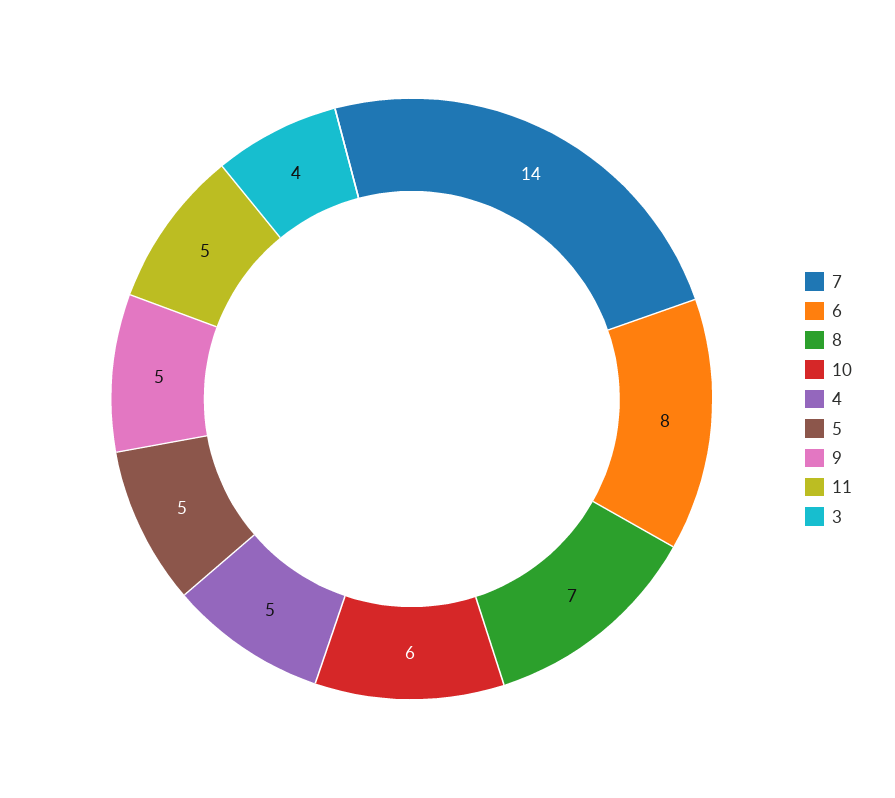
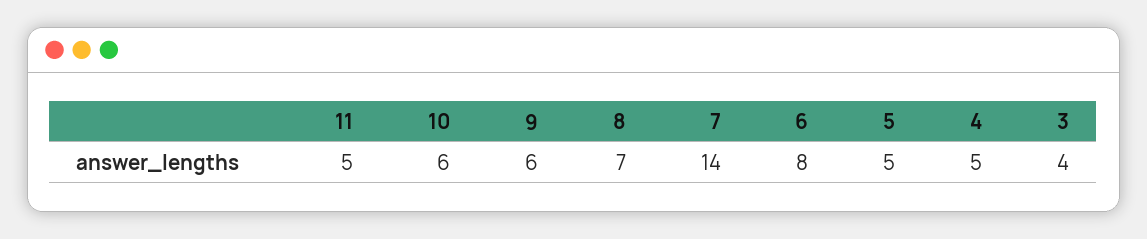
9: 5 -> 6

